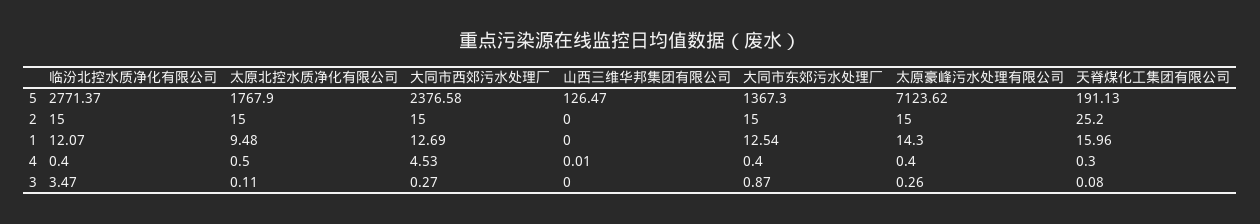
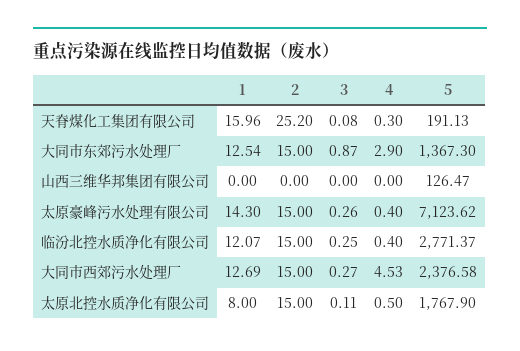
太原北控水质净化有限公司, 1: 9.48 -> 8
山西三维华邦集团有限公司, 4: 0.01 -> 0
大同市东郊污水处理厂, 4: 0.4 -> 2.9
临汾北控水质净化有限公司, 3: 3.47 -> 0.25

